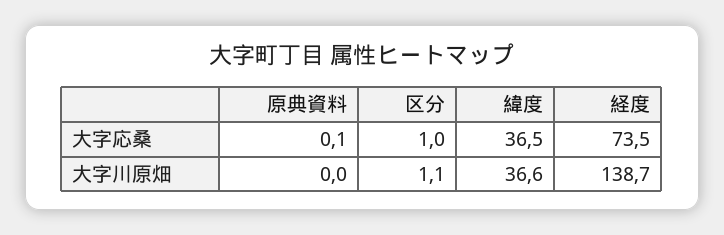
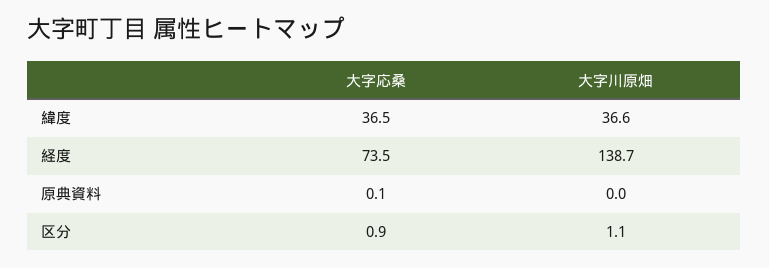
区分, 大字応桑: 1 -> 0.9

